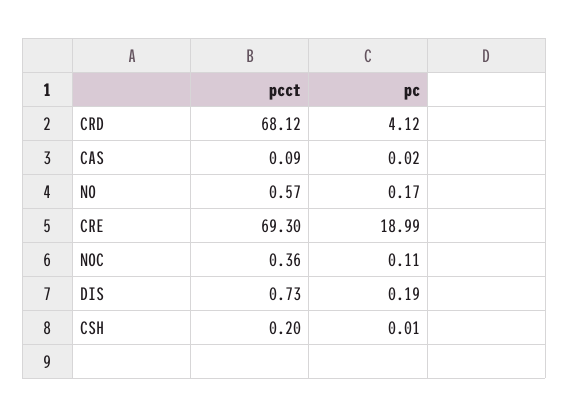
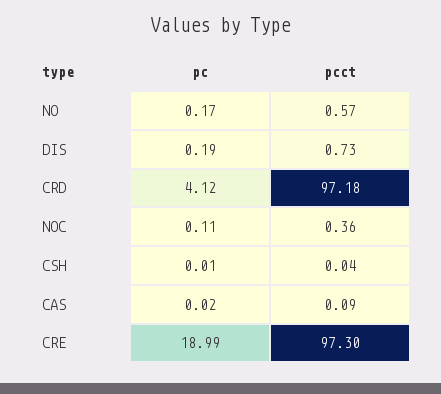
pcct, CRD: 68.12 -> 97.18
pcct, CRE: 69.3 -> 97.3
pcct, CSH: 0.2 -> 0.04

